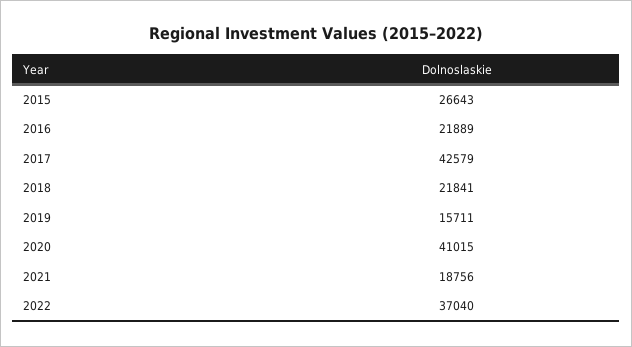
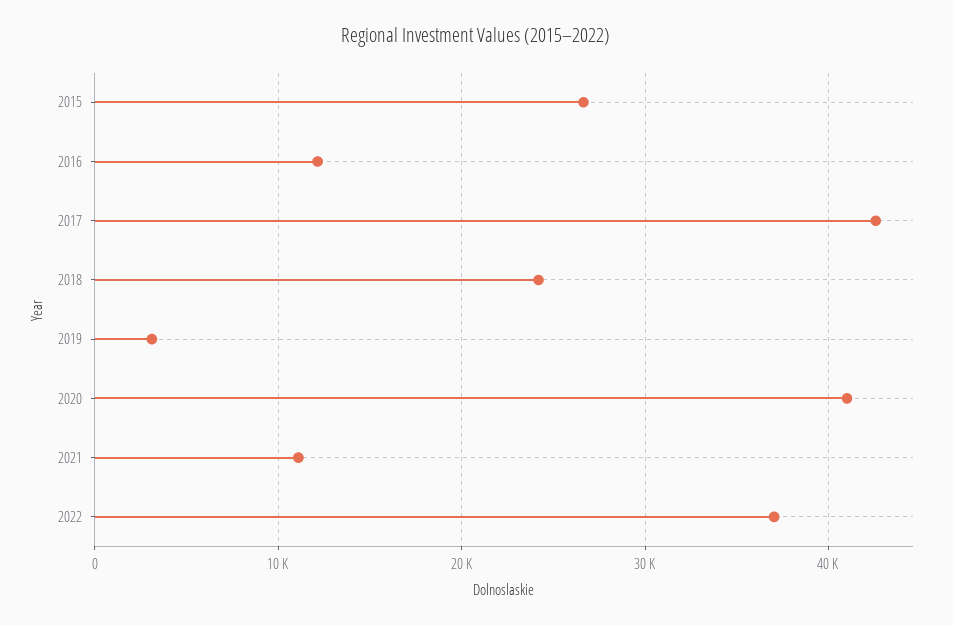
2016: 21889 -> 12000
2018: 21841 -> 24000
2019: 15711 -> 3000
2021: 18756 -> 11000

